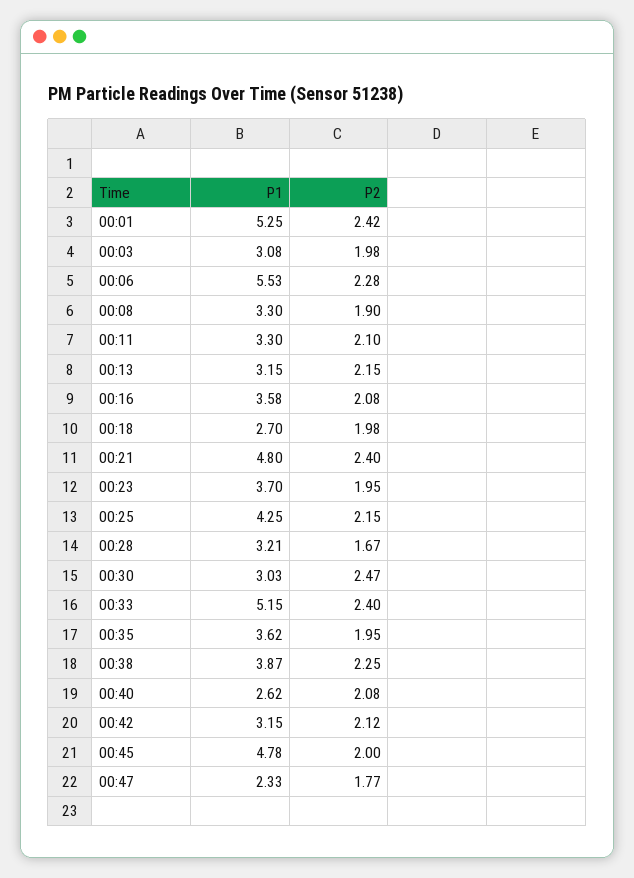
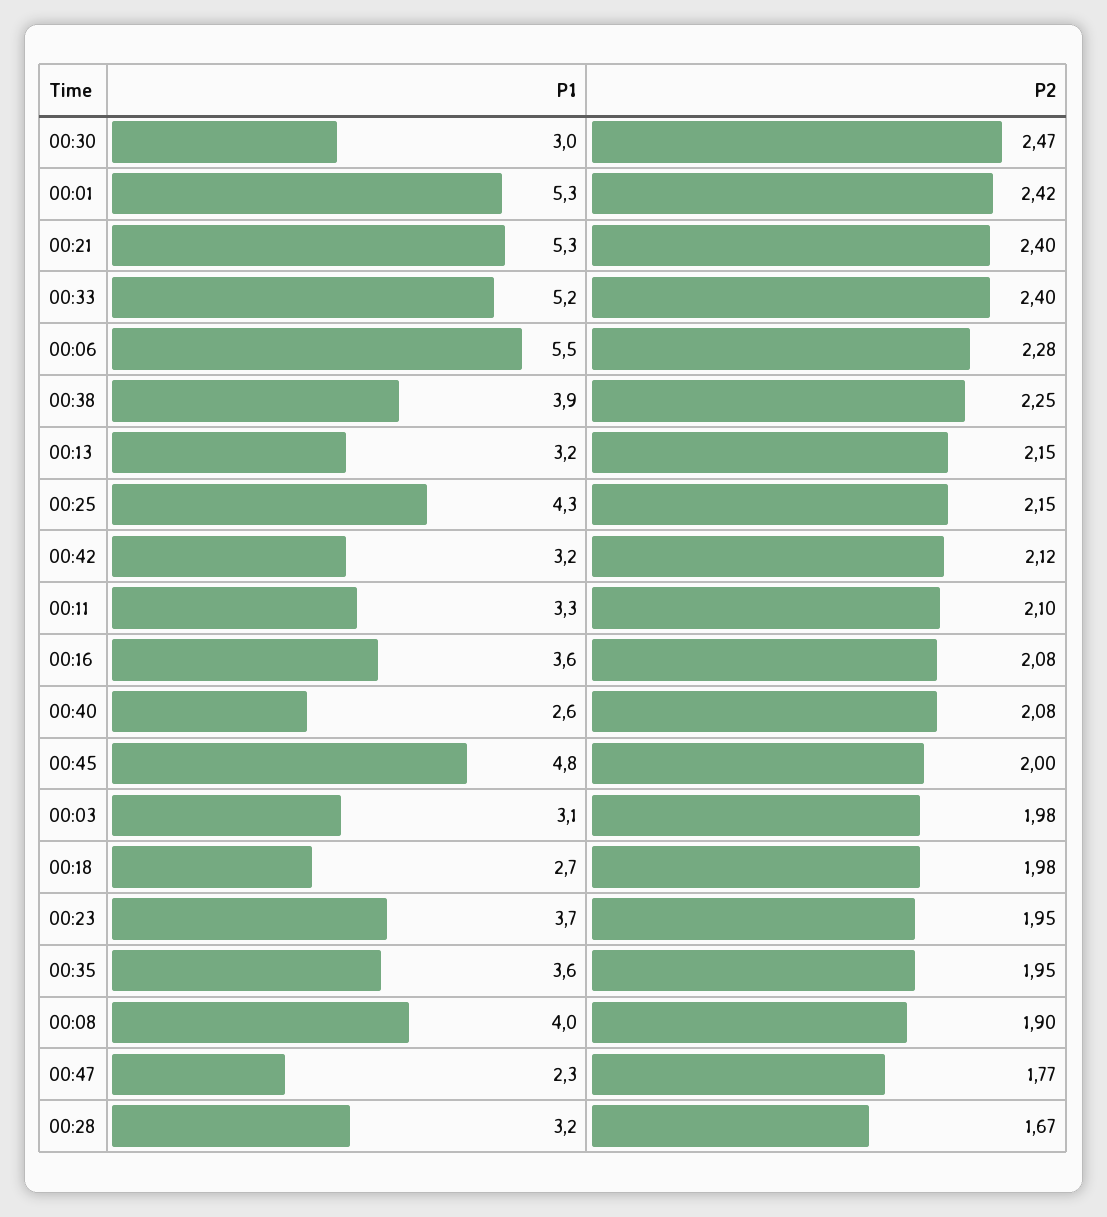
P1, 00:08: 3.3 -> 4
P1, 00:21: 4.8 -> 5.3

